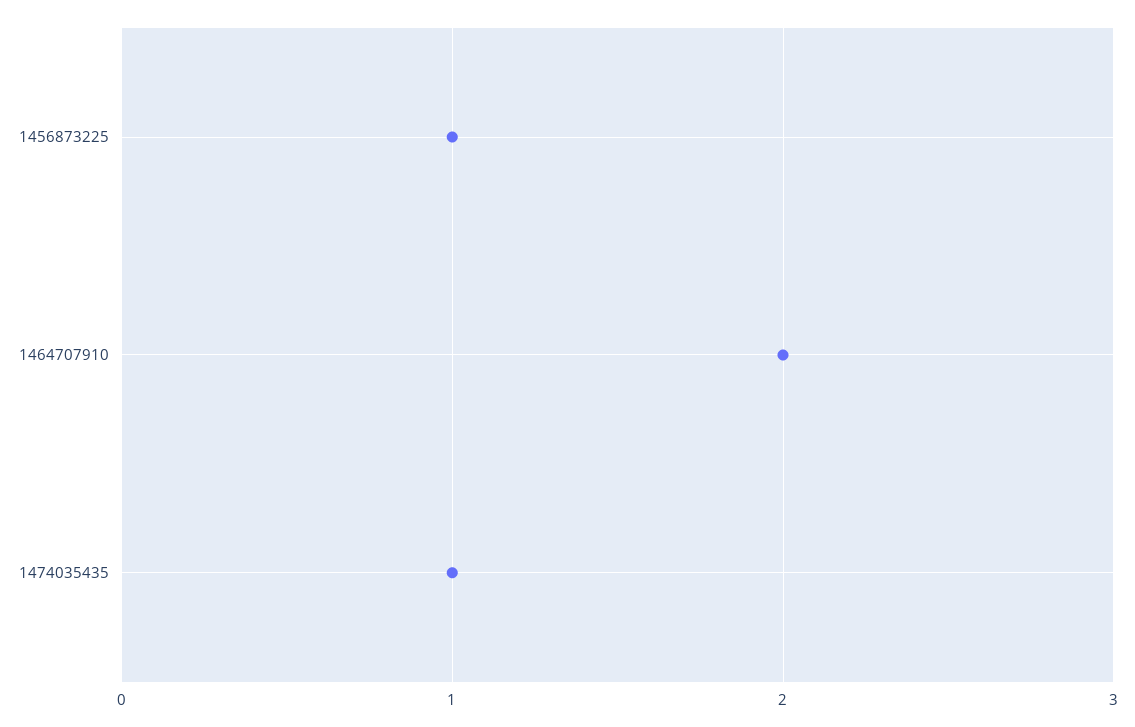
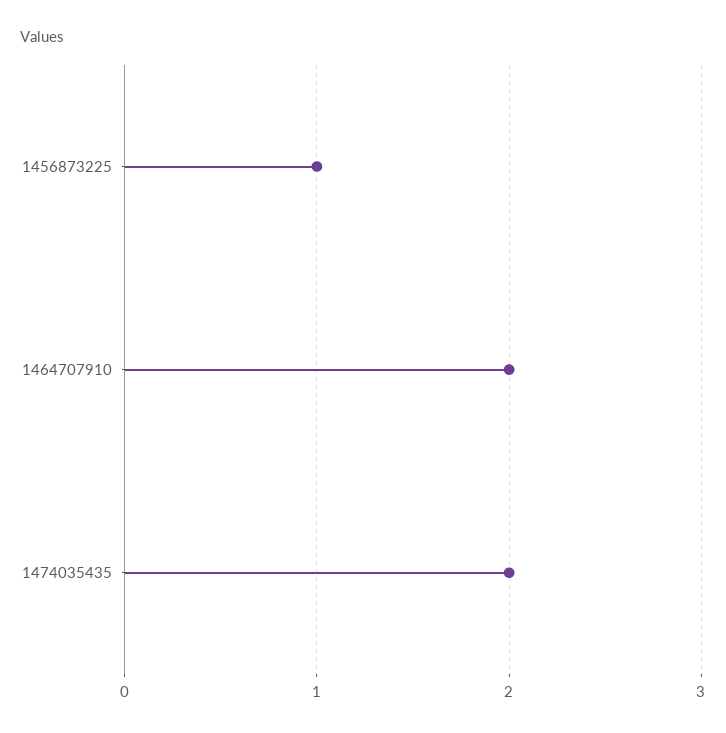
1474035435: 1 -> 2

